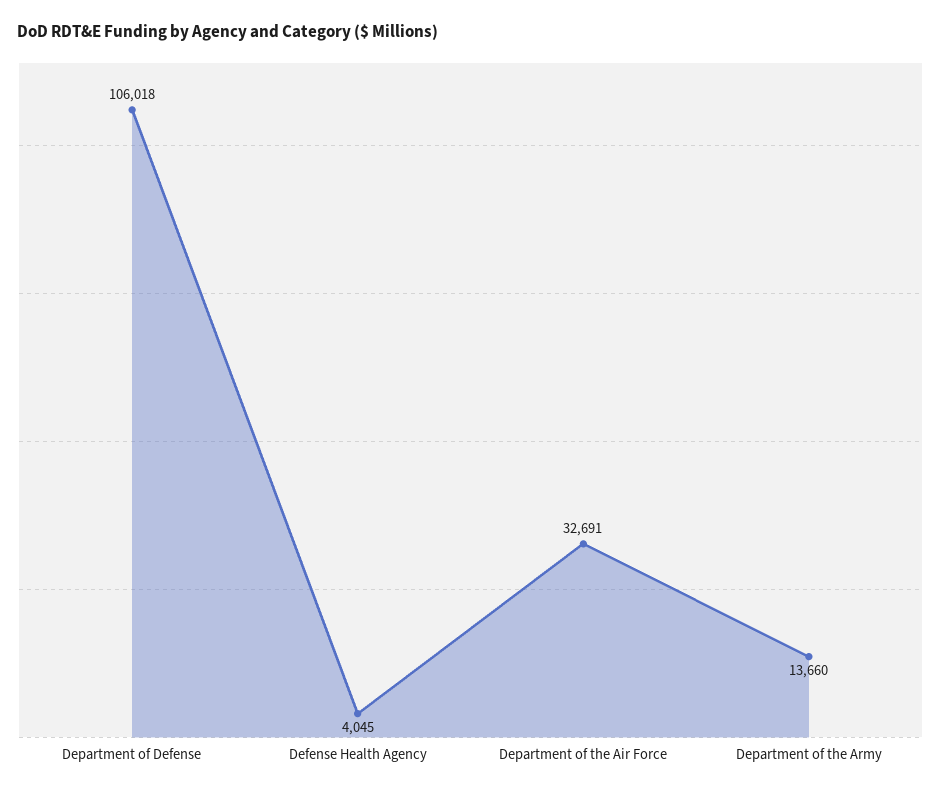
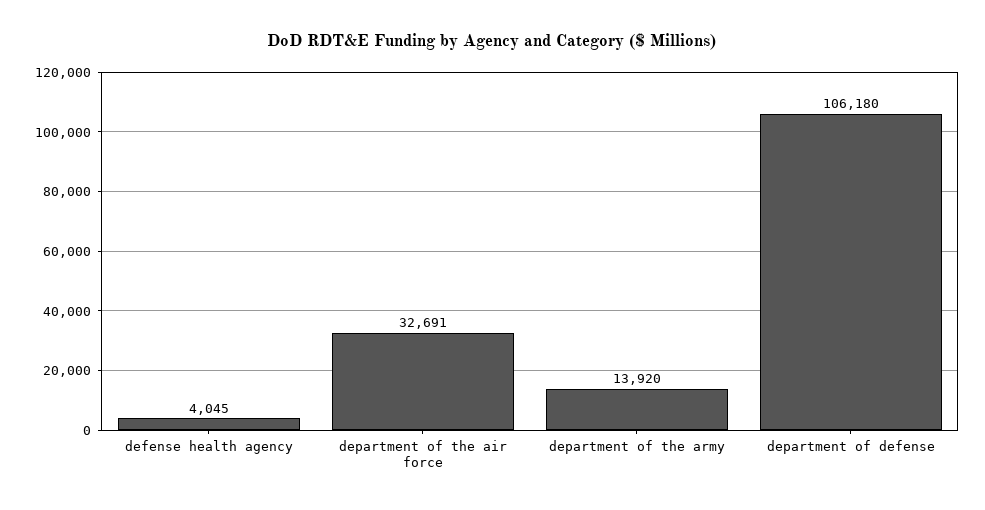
Department of Defense: 106018 -> 106180
Department of the Army: 13660 -> 13920

